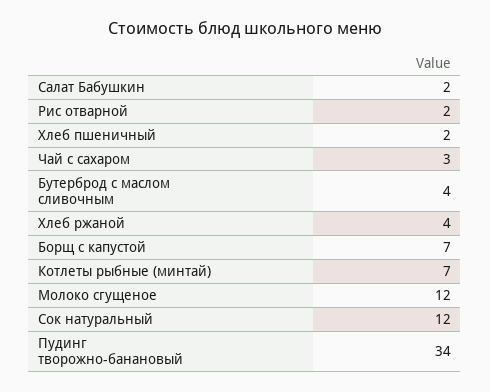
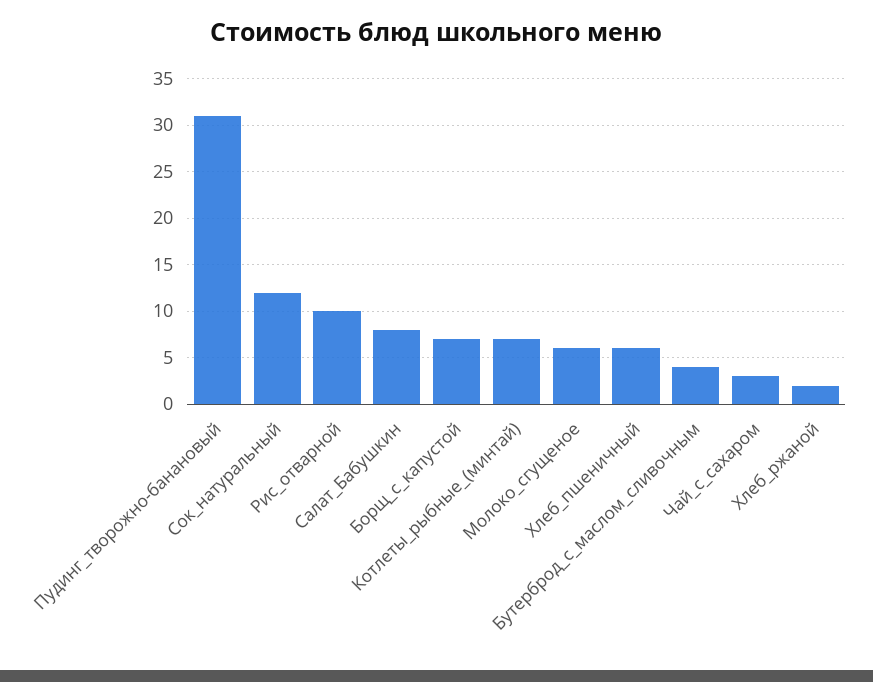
Салат Бабушкин: 2 -> 8
Рис отварной: 2 -> 10
Хлеб пшеничный: 2 -> 6
Хлеб ржаной: 4 -> 2
Молоко сгущеное: 12 -> 6
Пудинг творожно-банановый: 34 -> 31

